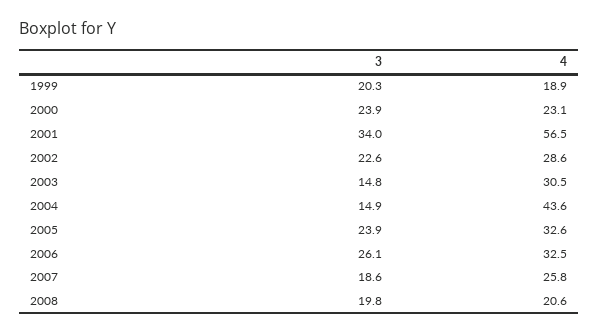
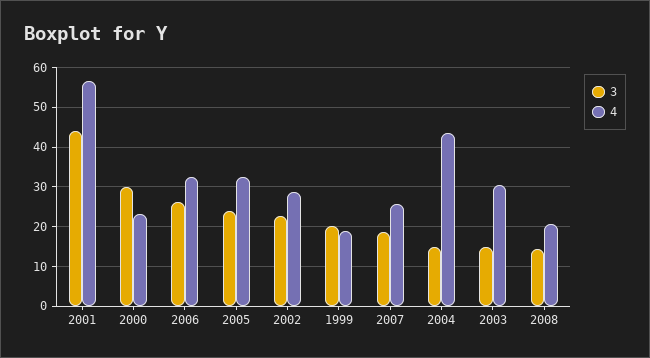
3, 2000: 23.9 -> 30
3, 2001: 34 -> 44
3, 2008: 19.8 -> 14

